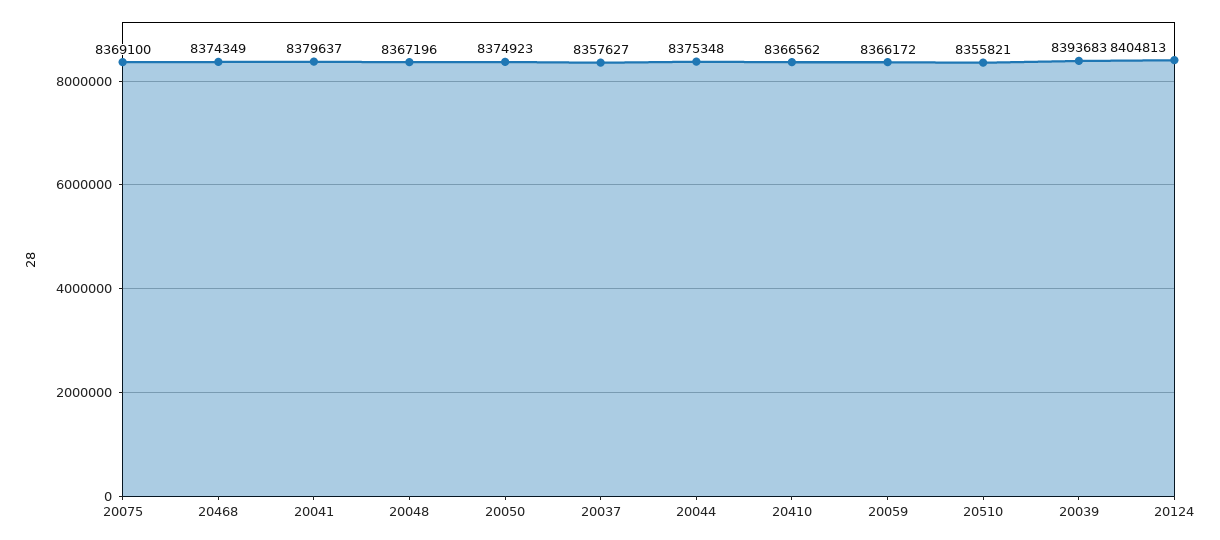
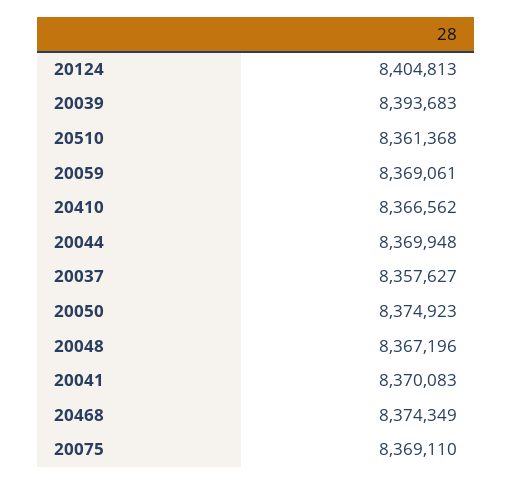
20075: 8369100 -> 8369110
20041: 8379637 -> 8370083
20044: 8375348 -> 8369948
20059: 8366172 -> 8369061
20510: 8355821 -> 8361368

